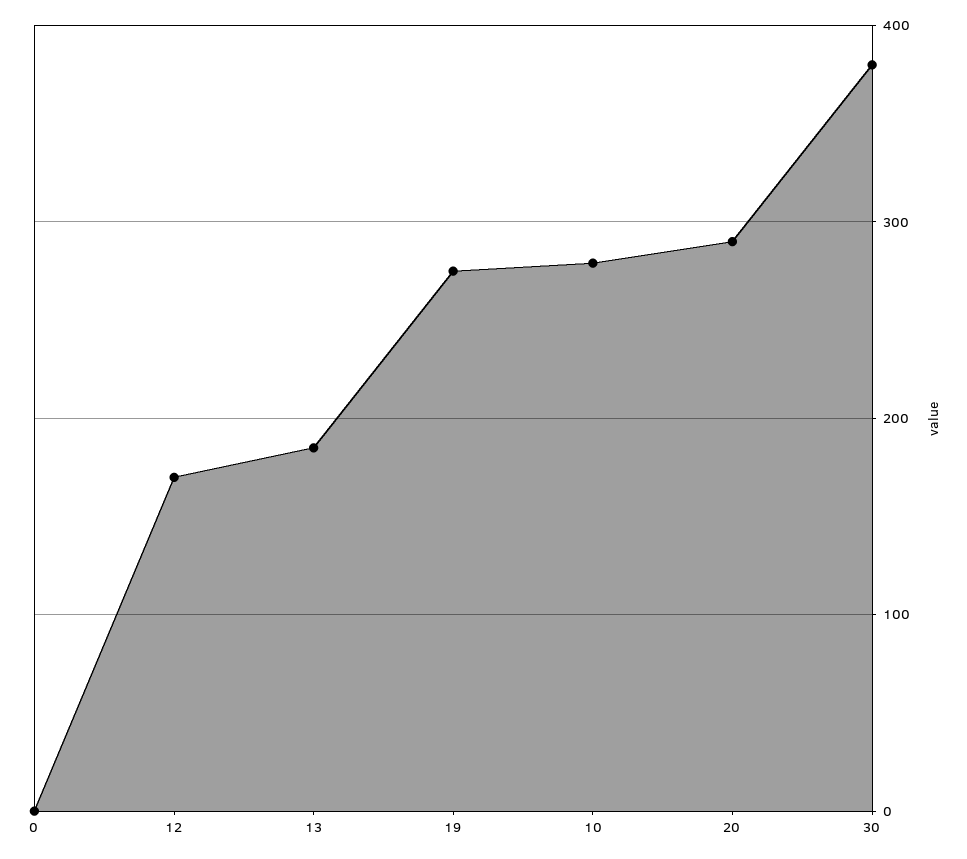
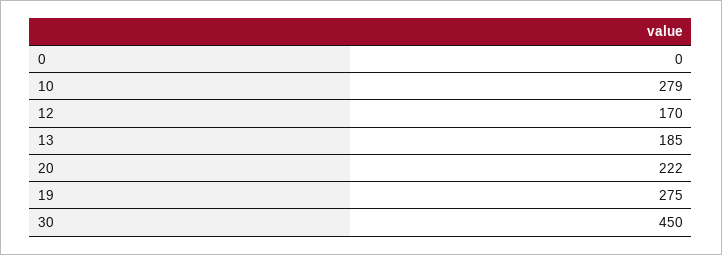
20: 290 -> 222
30: 380 -> 450

